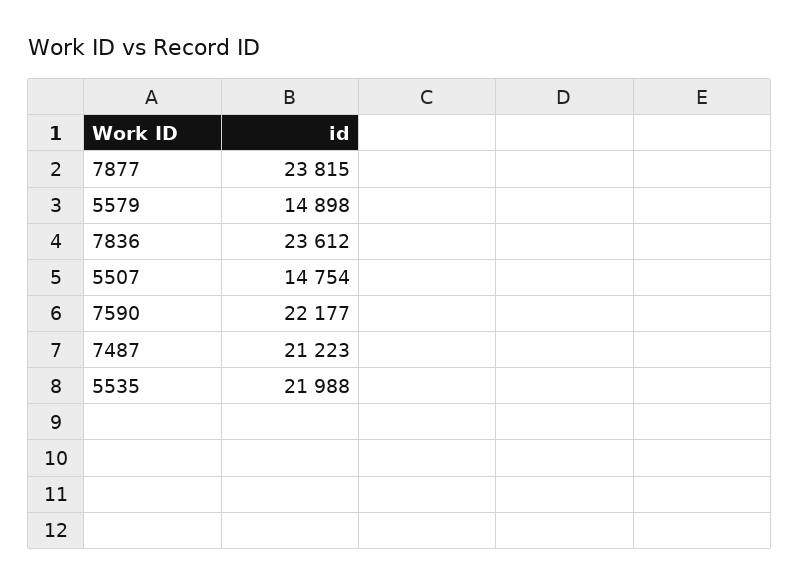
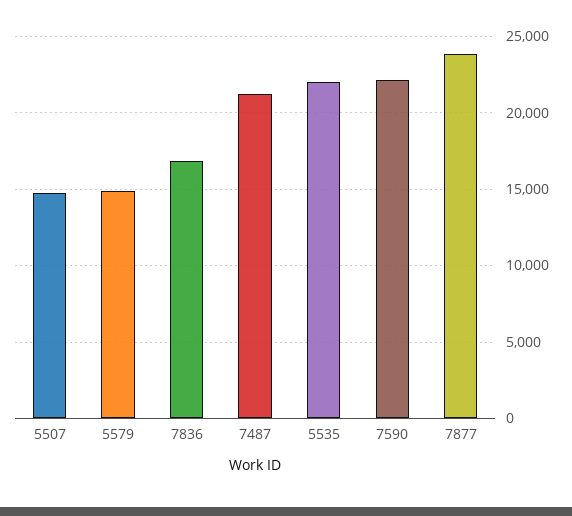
7836: 23612 -> 17000

